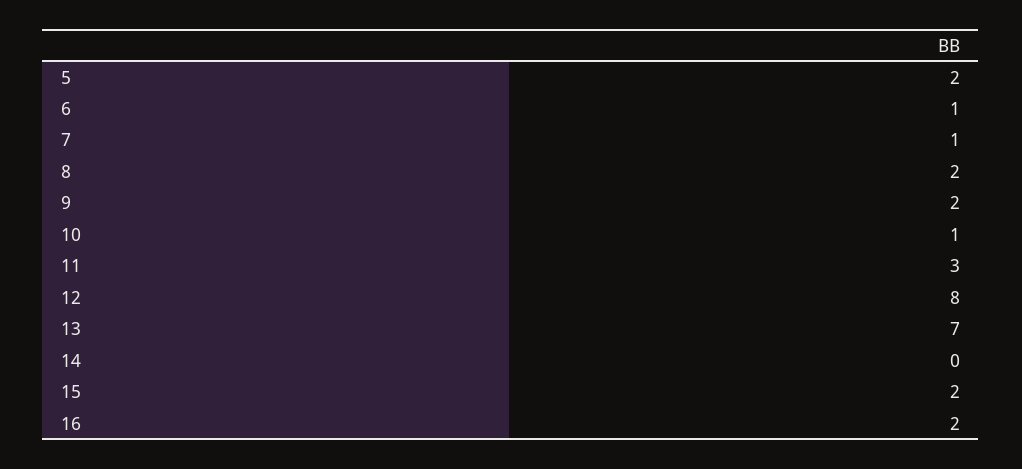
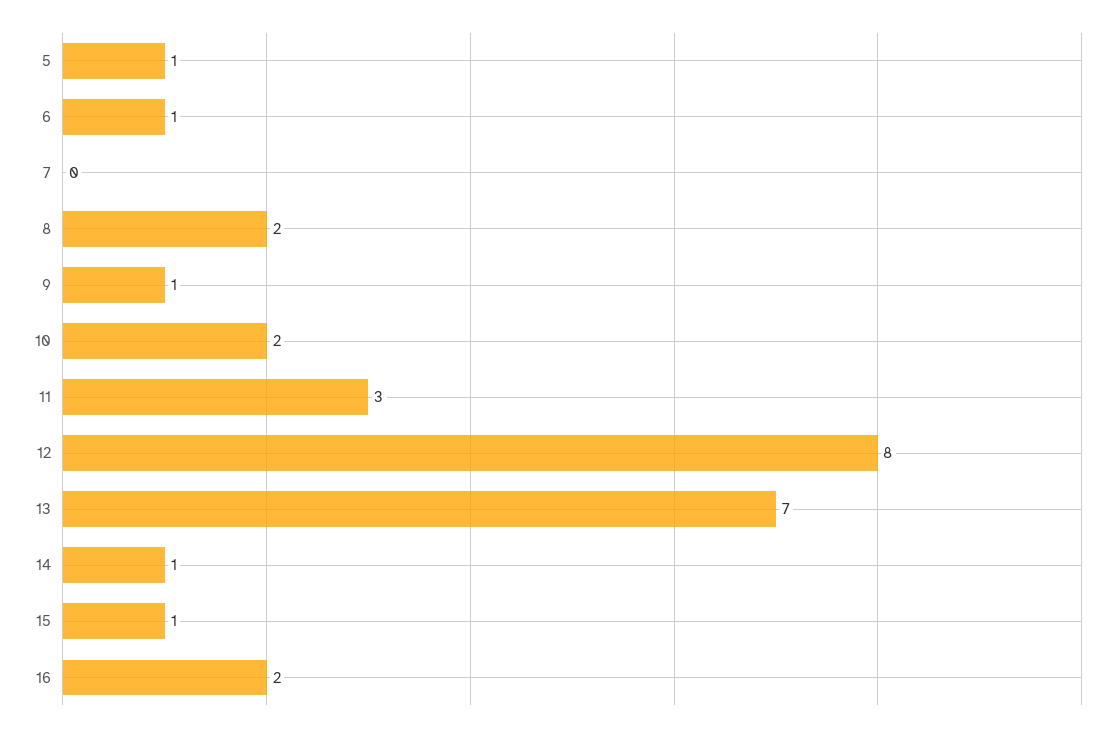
5: 2 -> 1
7: 1 -> 0
9: 2 -> 1
10: 1 -> 2
14: 0 -> 1
15: 2 -> 1

